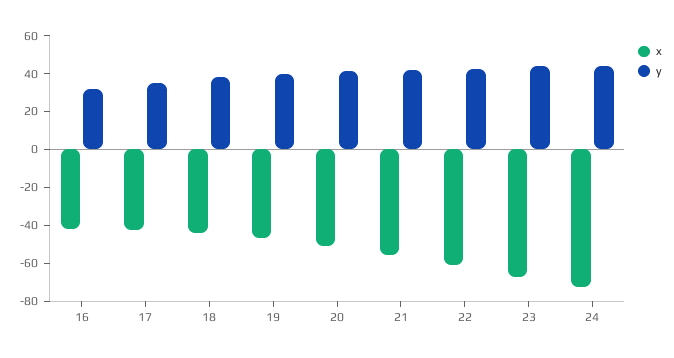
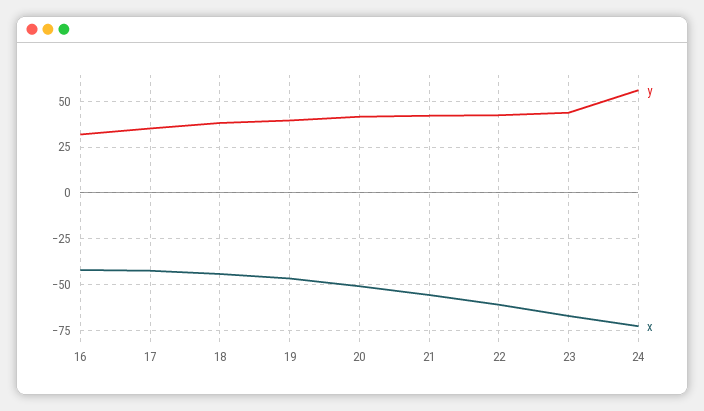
y, 24: 45 -> 55

